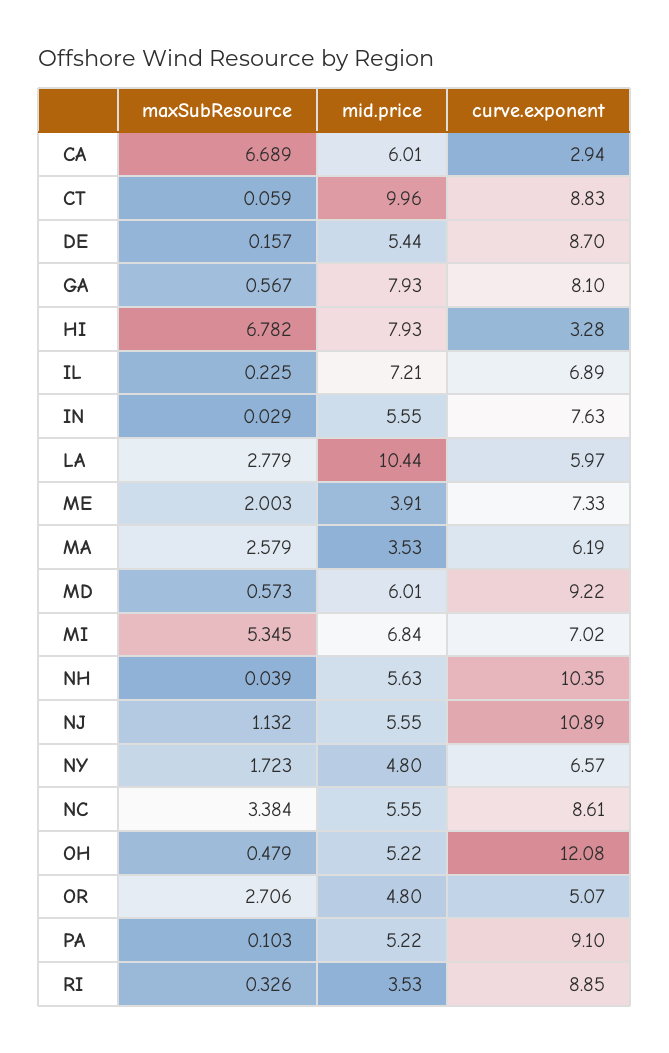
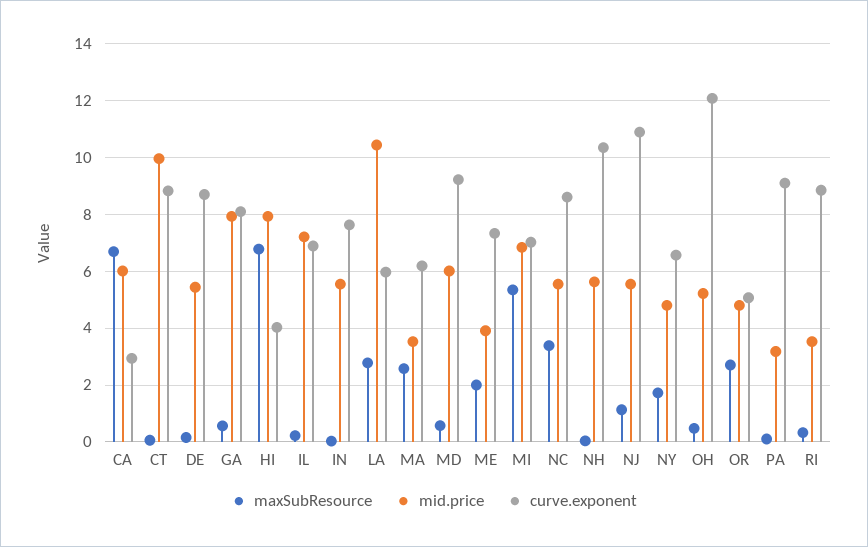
curve.exponent, HI: 3.28 -> 4
mid.price, PA: 5.22 -> 3.25

